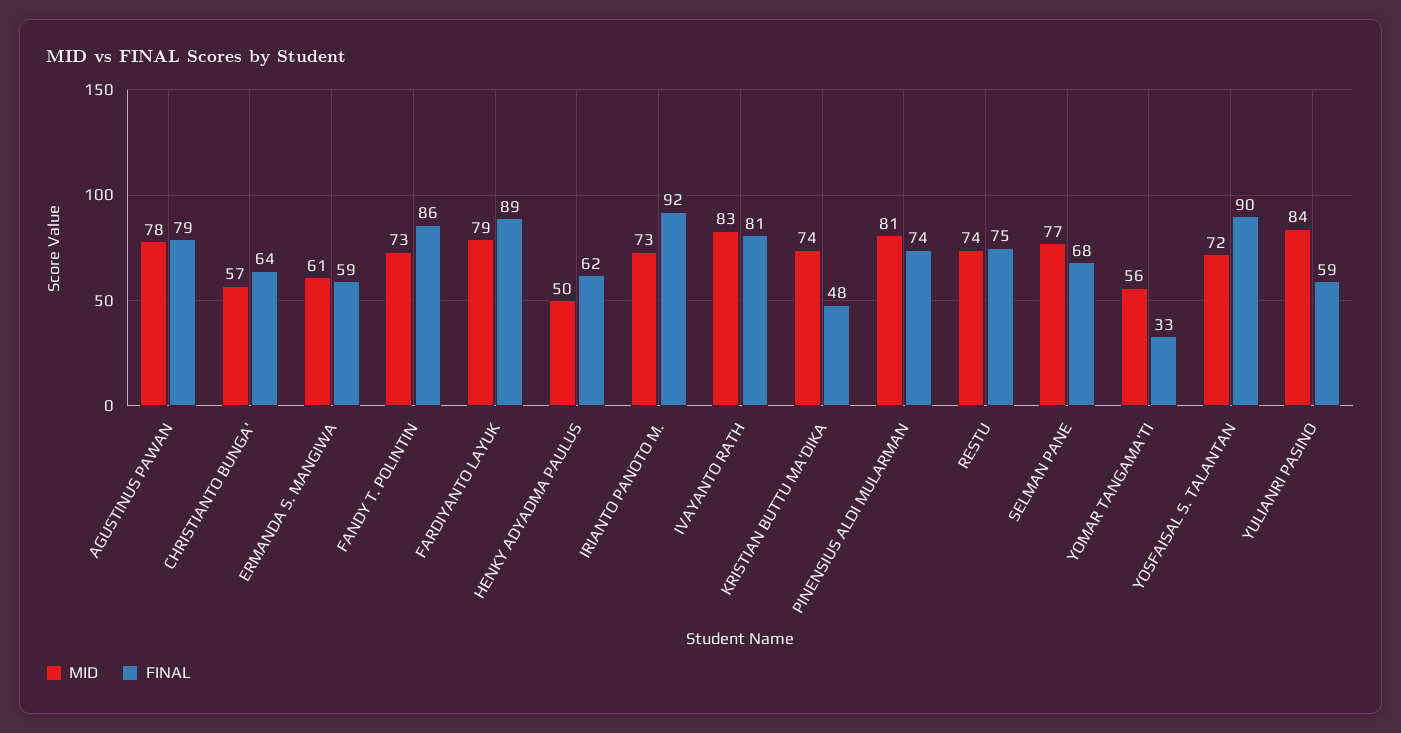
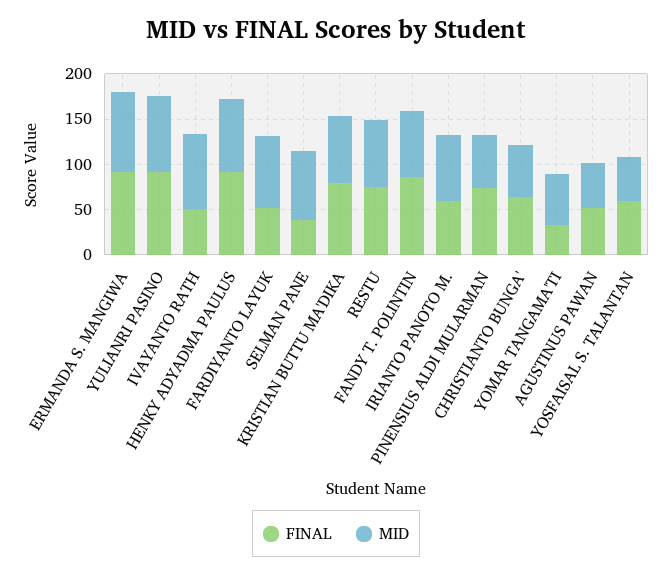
MID, AGUSTINUS PAWAN: 78 -> 50
FINAL, AGUSTINUS PAWAN: 79 -> 50
MID, ERMANDA S. MANGIWA: 61 -> 90
FINAL, ERMANDA S. MANGIWA: 59 -> 90
FINAL, FARDIYANTO LAYUK: 89 -> 50
MID, HENKY ADYADMA PAULUS: 50 -> 80
FINAL, HENKY ADYADMA PAULUS: 62 -> 90
FINAL, IRIANTO PANOTO M.: 92 -> 60
FINAL, IVAYANTO RATH: 81 -> 50
FINAL, KRISTIAN BUTTU MA'DIKA: 48 -> 80
MID, PINENSIUS ALDI MULARMAN: 81 -> 60
FINAL, SELMAN PANE: 68 -> 40
MID, YOSFAISAL S. TALANTAN: 72 -> 50
FINAL, YOSFAISAL S. TALANTAN: 90 -> 60
FINAL, YULIANRI PASINO: 59 -> 90

